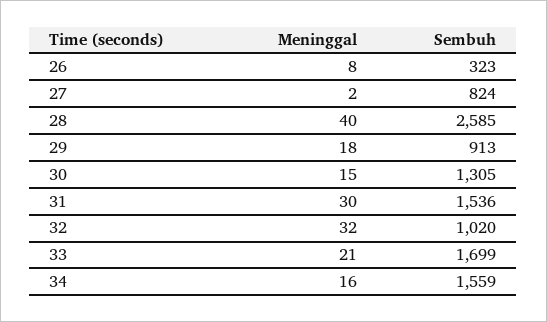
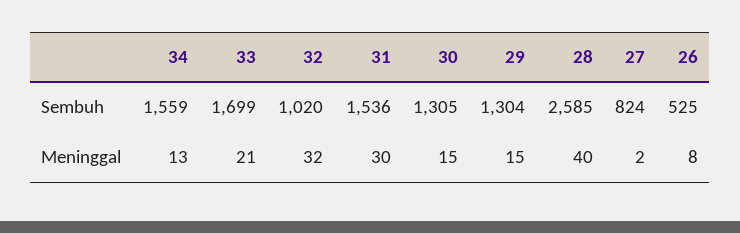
Sembuh, 26: 323 -> 525
Meninggal, 29: 18 -> 15
Sembuh, 29: 913 -> 1304
Meninggal, 34: 16 -> 13

